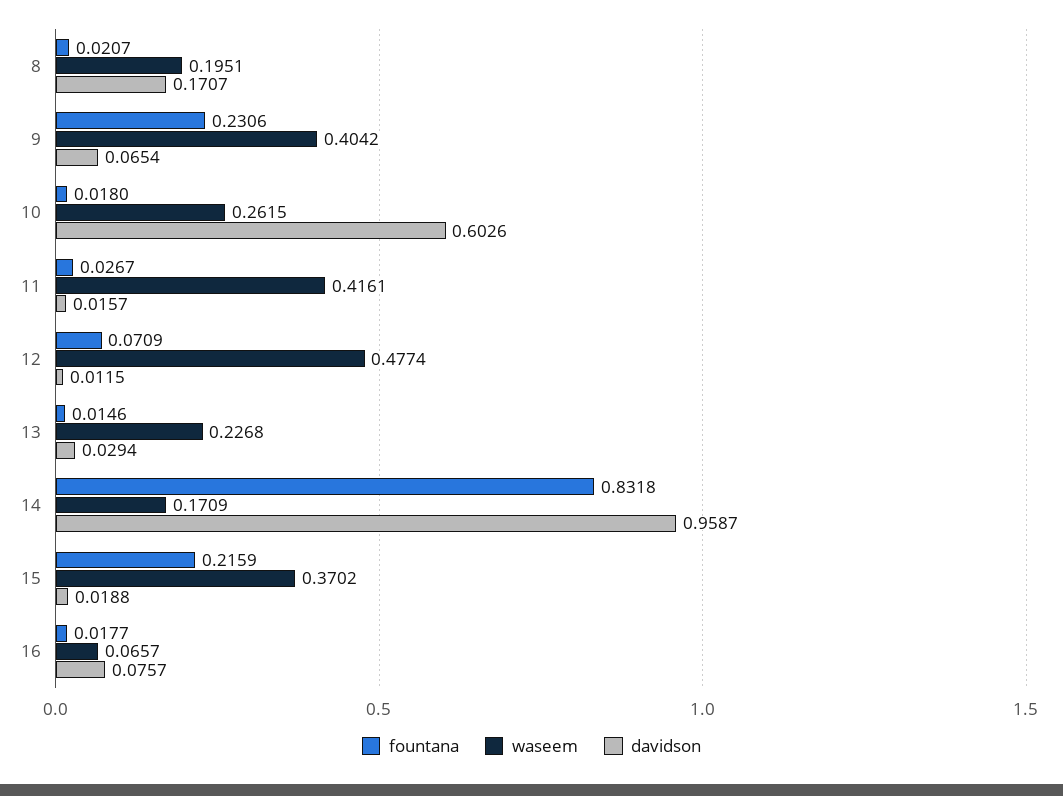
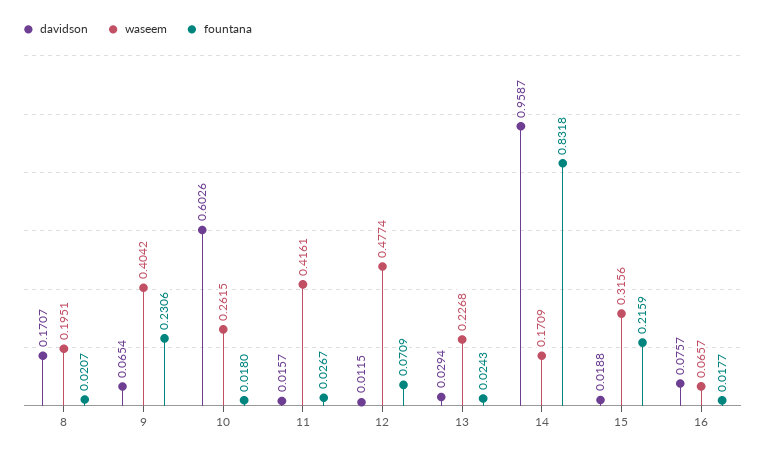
fountana, 13: 0.0146 -> 0.0243
waseem, 15: 0.3702 -> 0.3156

